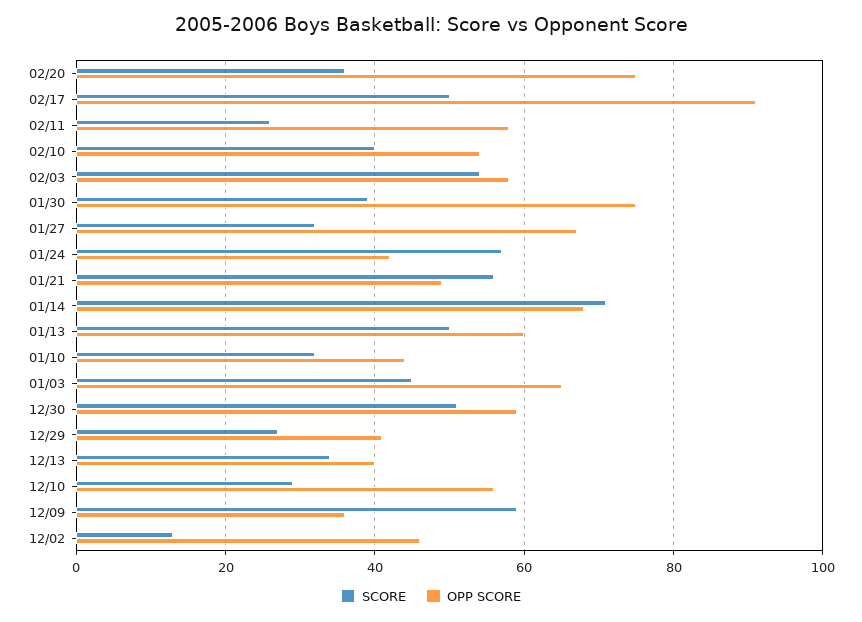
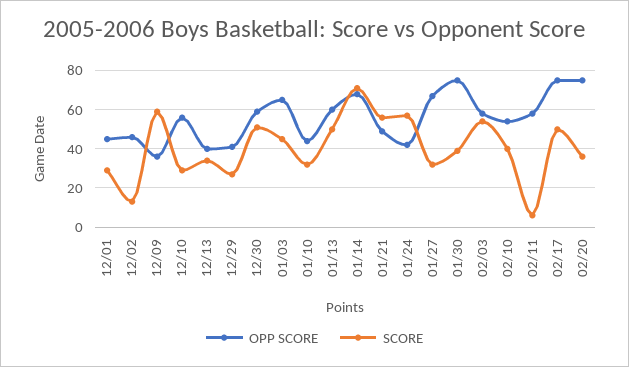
OPP SCORE, 02/17: 90 -> 75
SCORE, 02/11: 25 -> 5
OPP SCORE, 12/01: none -> 45
SCORE, 12/01: none -> 30

